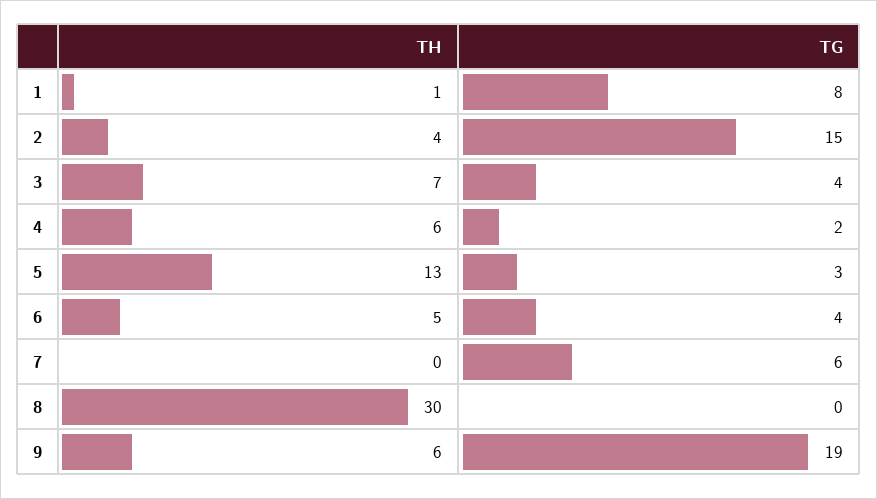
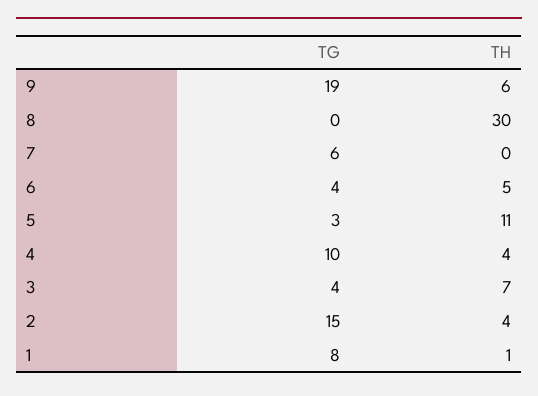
TH, 4: 6 -> 4
TG, 4: 2 -> 10
TH, 5: 13 -> 11

